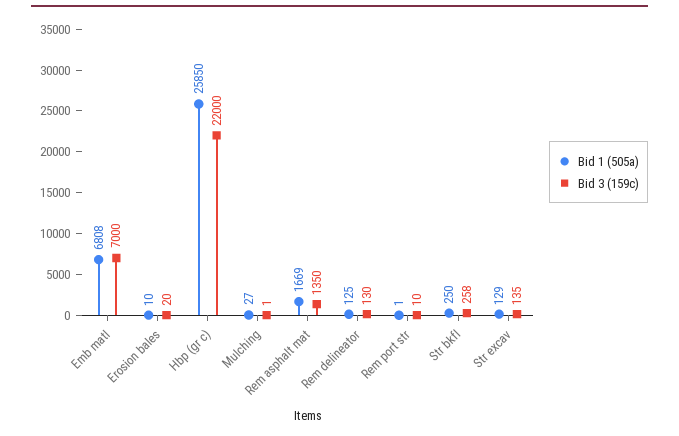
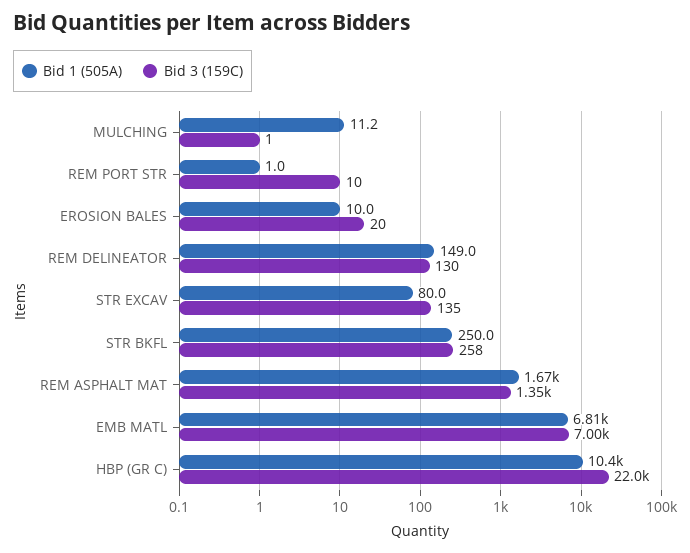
Bid 1 (505a), Hbp (gr c): 25850 -> 10400
Bid 1 (505a), Mulching: 27 -> 11.2
Bid 1 (505a), Rem delineator: 125 -> 149
Bid 1 (505a), Str excav: 129 -> 80

